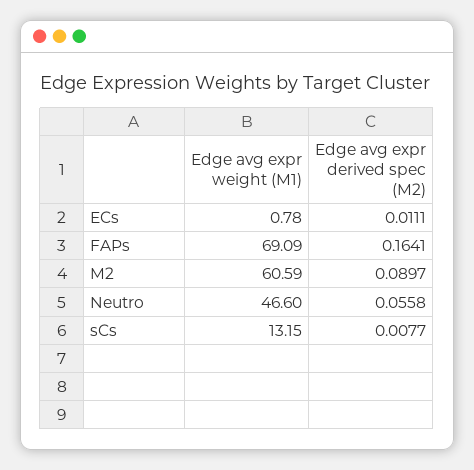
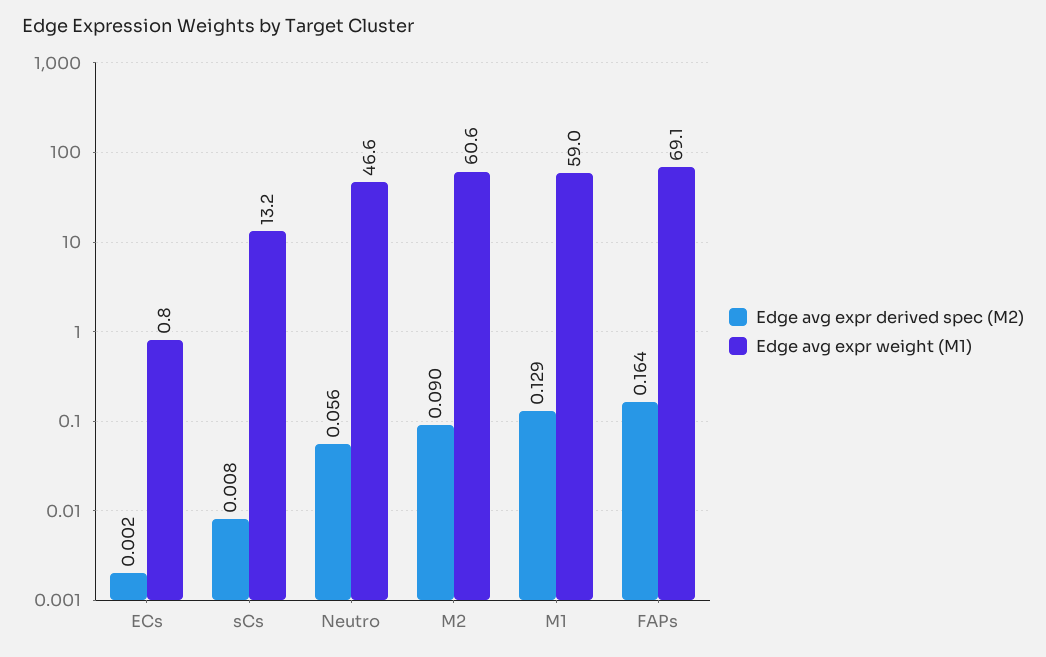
Edge avg expr derived spec (M2), ECs: 0.0111 -> 0.002
Edge avg expr derived spec (M2), M1: none -> 0.129
Edge avg expr weight (M1), M1: none -> 59

